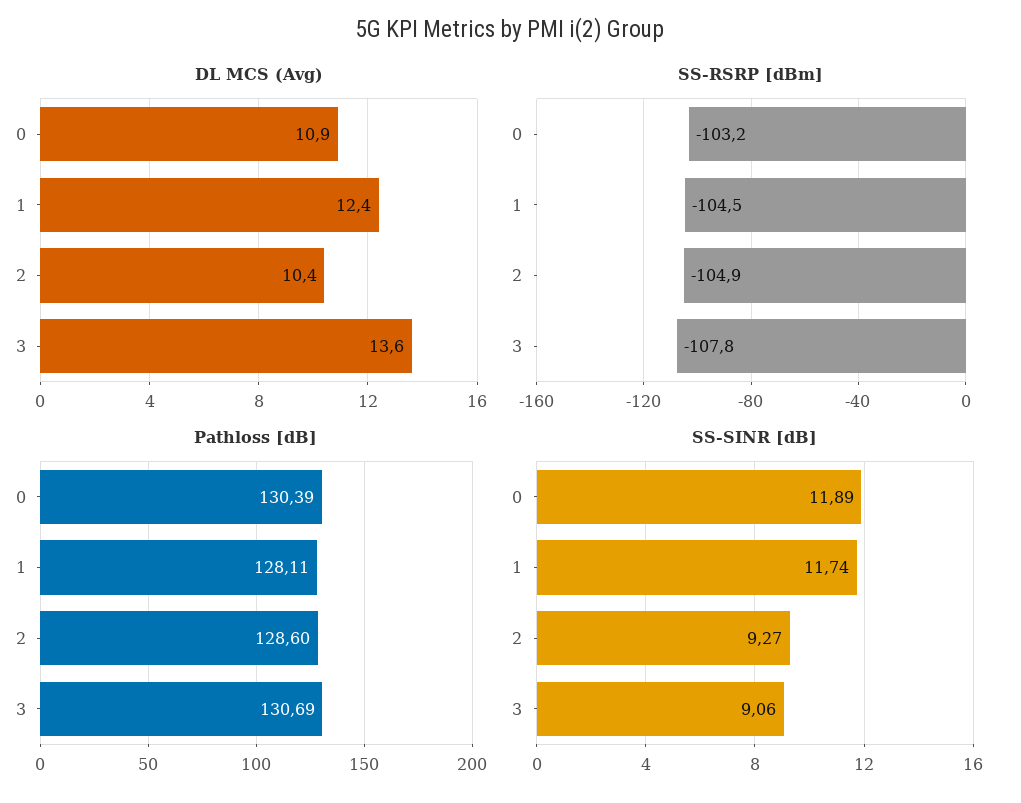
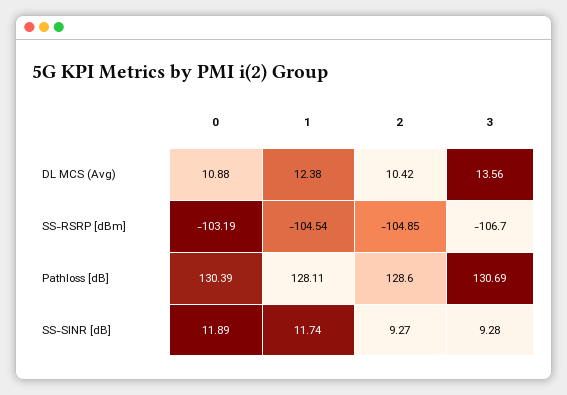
SS-RSRP [dBm], 3: -107.8 -> -106.7
SS-SINR [dB], 3: 9.06 -> 9.28

